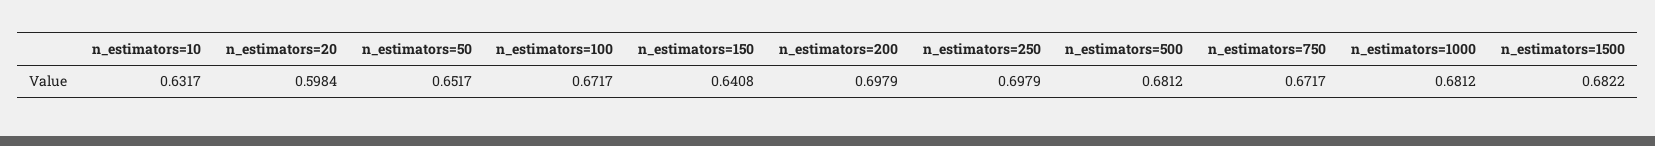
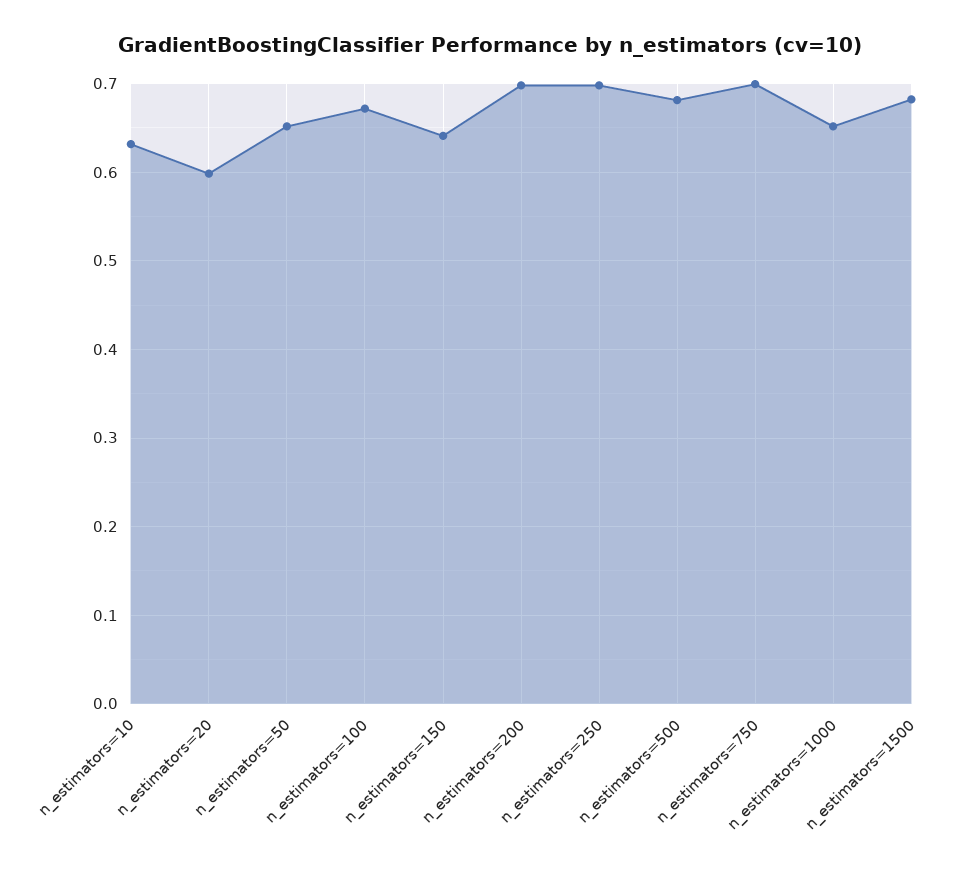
n_estimators=750: 0.6717 -> 0.7
n_estimators=1000: 0.6812 -> 0.65

